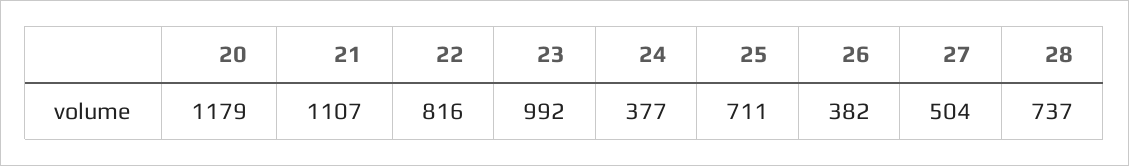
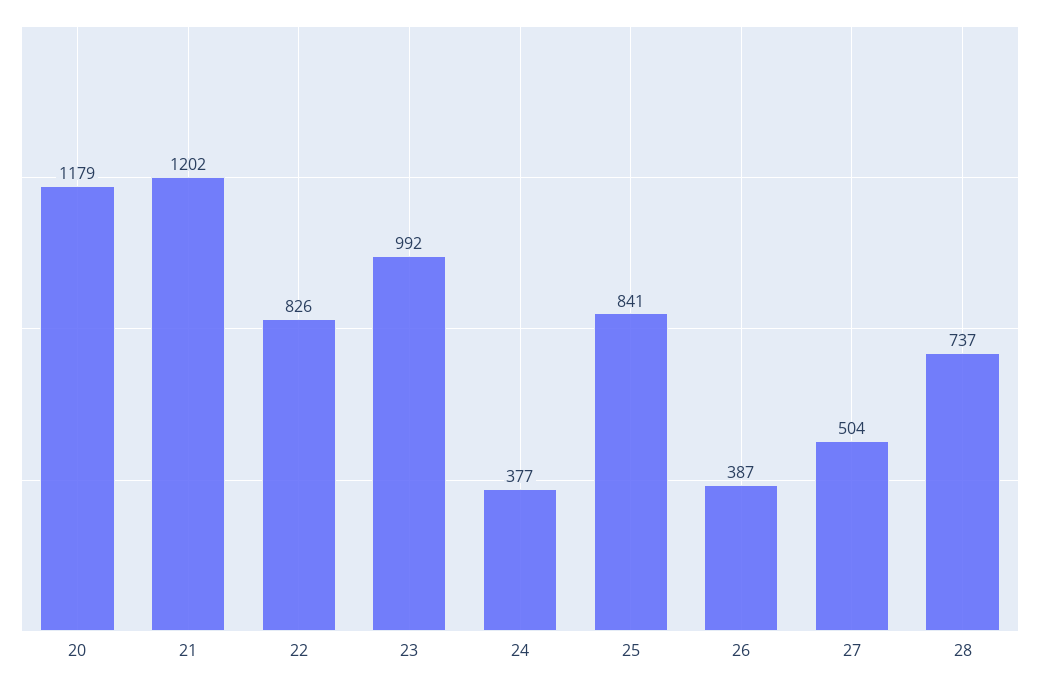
21: 1107 -> 1202
22: 816 -> 826
25: 711 -> 841
26: 382 -> 387

